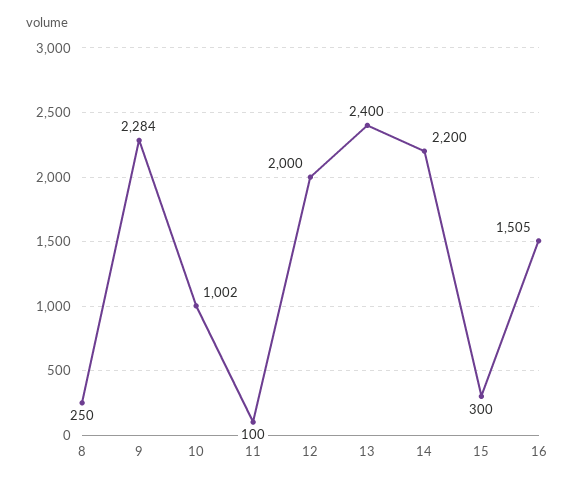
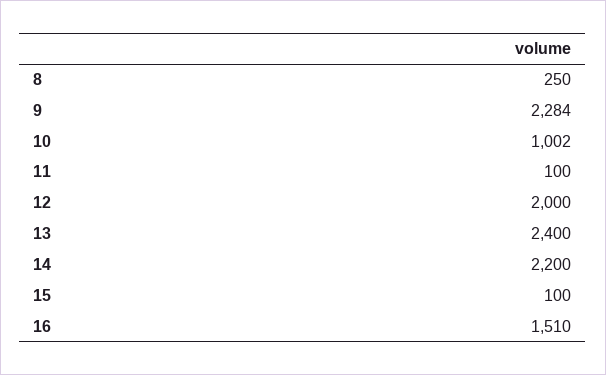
15: 300 -> 100
16: 1505 -> 1510

